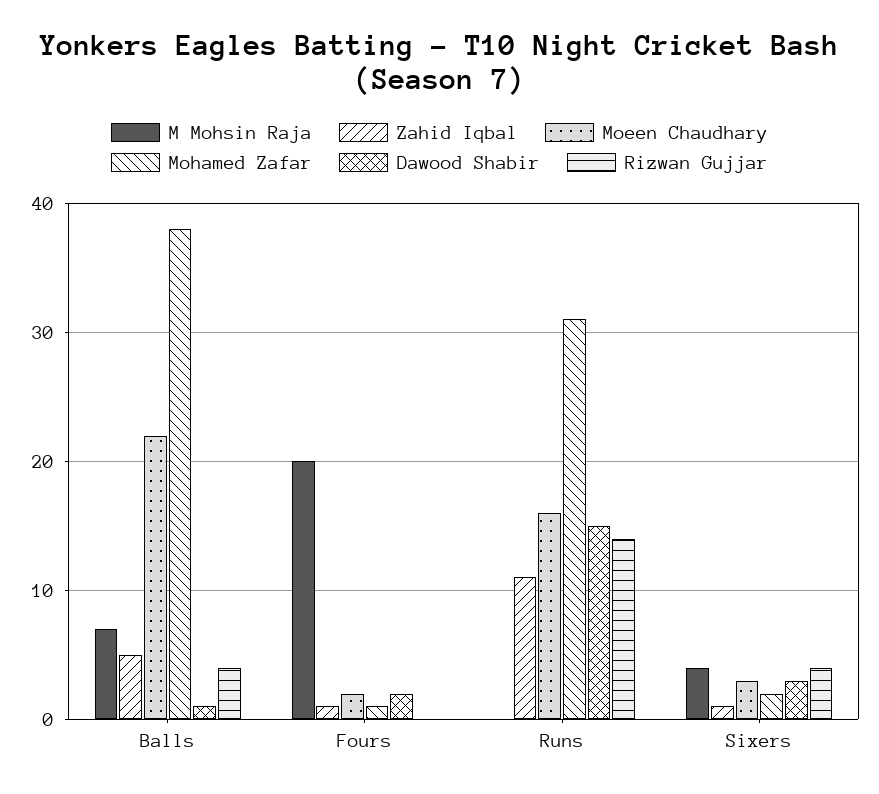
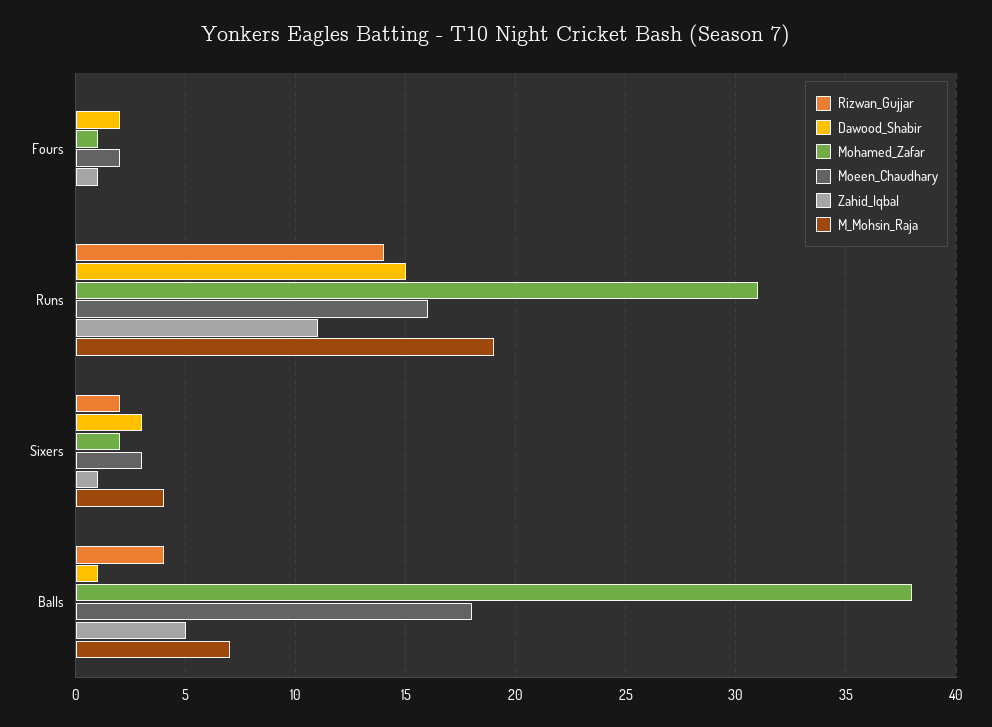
Moeen Chaudhary, Balls: 22 -> 18
M Mohsin Raja, Fours: 20 -> 0
M Mohsin Raja, Runs: 0 -> 19
Rizwan Gujjar, Sixers: 4 -> 2

